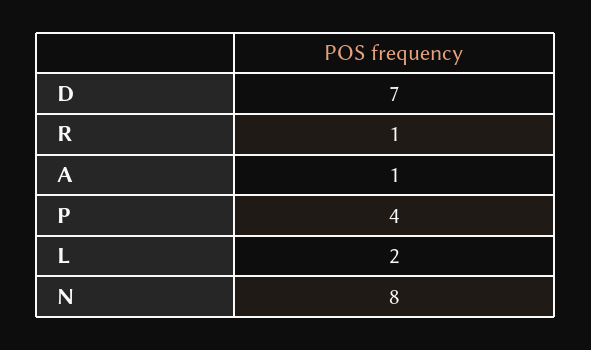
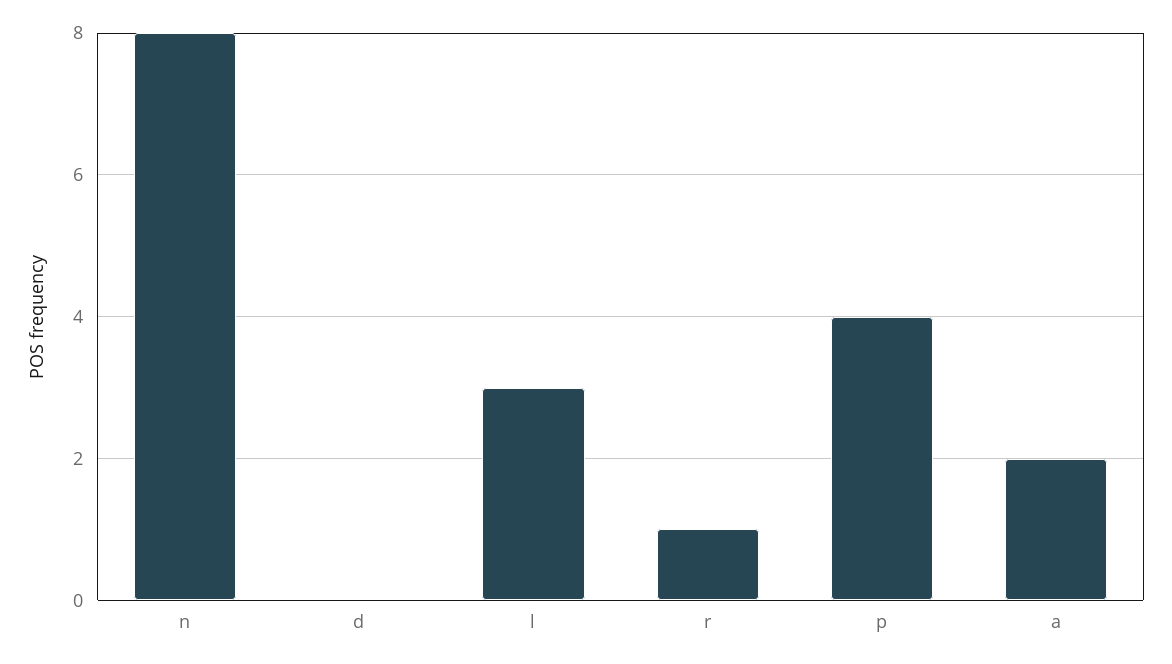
D: 7 -> 0
A: 1 -> 2
L: 2 -> 3

